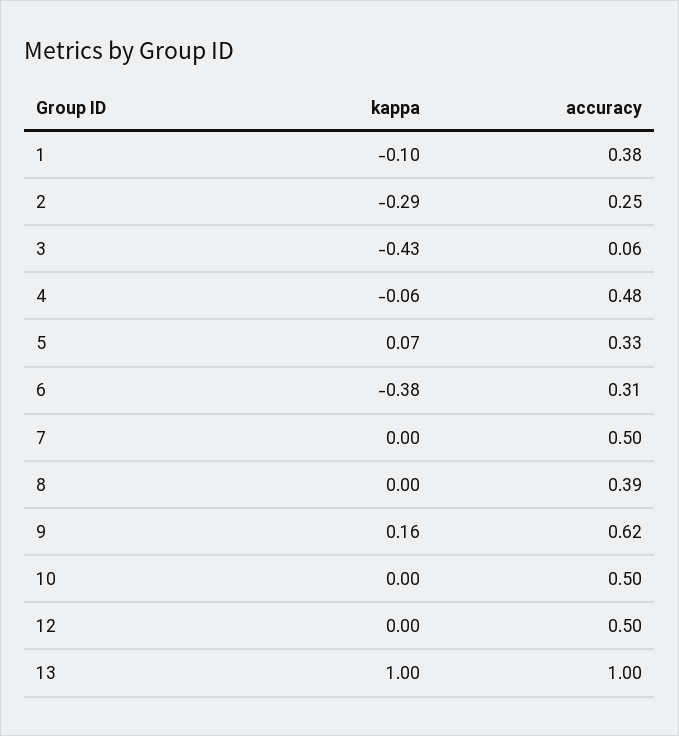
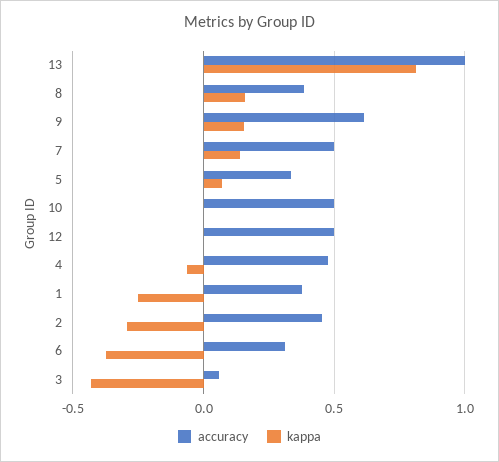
kappa, 1: -0.1 -> -0.25
accuracy, 2: 0.25 -> 0.45
kappa, 7: 0 -> 0.15
kappa, 8: 0 -> 0.15
kappa, 13: 1 -> 0.8

